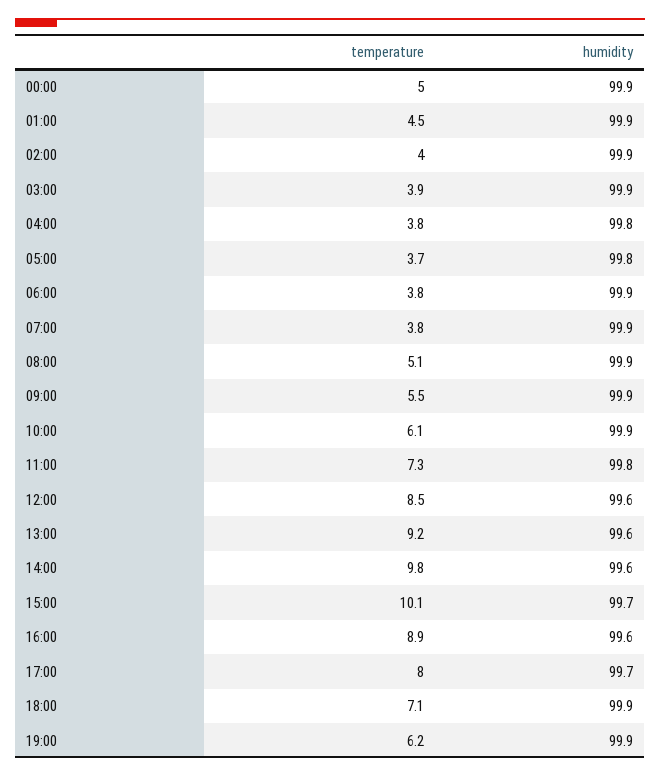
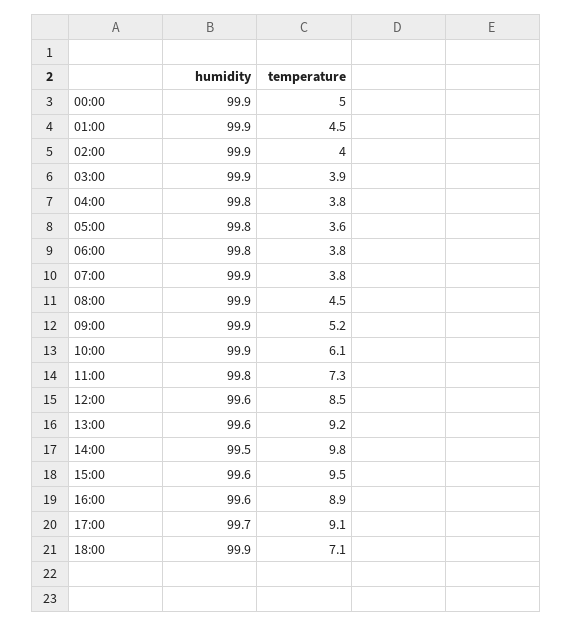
temperature, 05:00: 3.7 -> 3.6
humidity, 06:00: 99.9 -> 99.8
temperature, 08:00: 5.1 -> 4.5
temperature, 09:00: 5.5 -> 5.2
humidity, 14:00: 99.6 -> 99.5
temperature, 15:00: 10.1 -> 9.5
humidity, 15:00: 99.7 -> 99.6
temperature, 17:00: 8 -> 9.1
temperature, 19:00: 6.2 -> none
humidity, 19:00: 99.9 -> none

